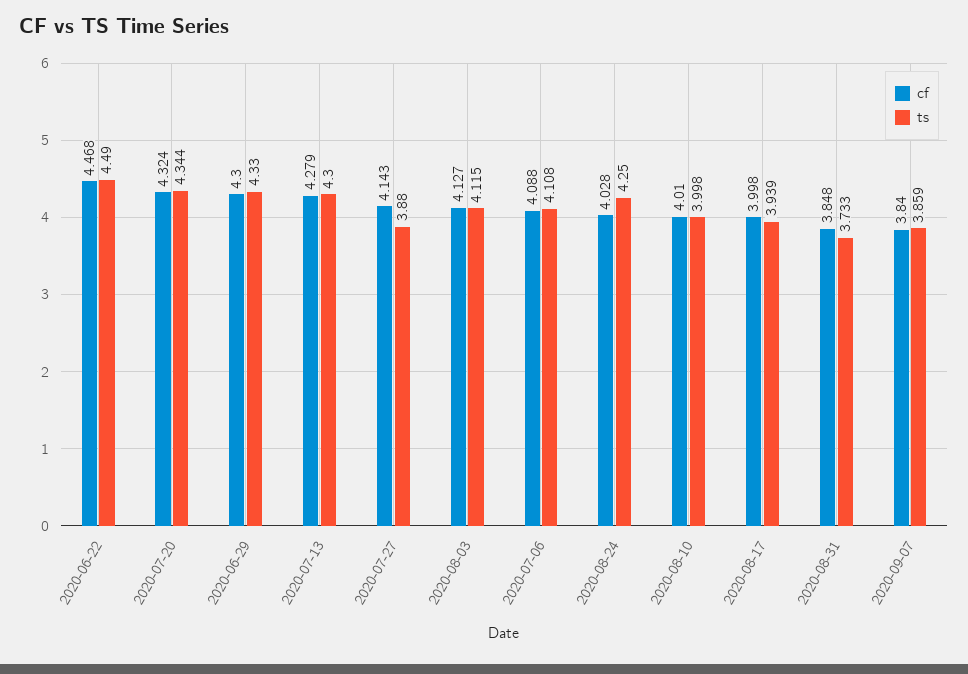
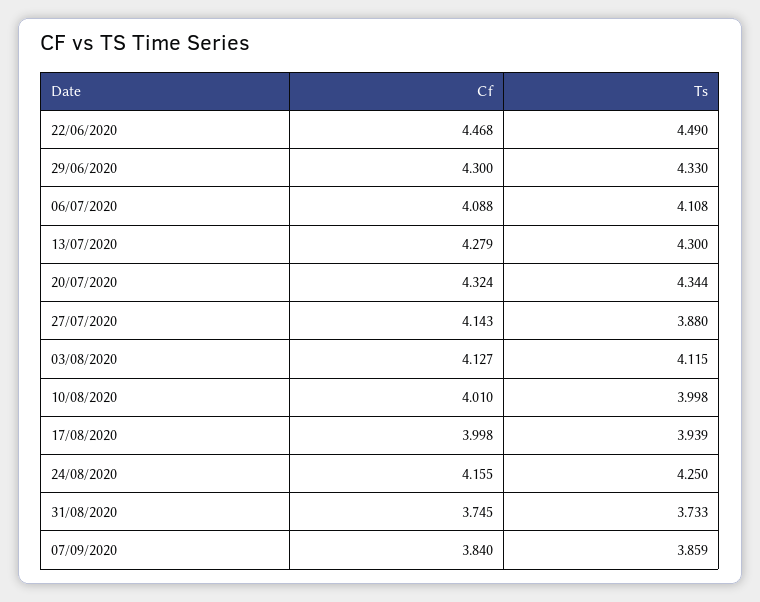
cf, 2020-08-24: 4.028 -> 4.155
cf, 2020-08-31: 3.848 -> 3.745

